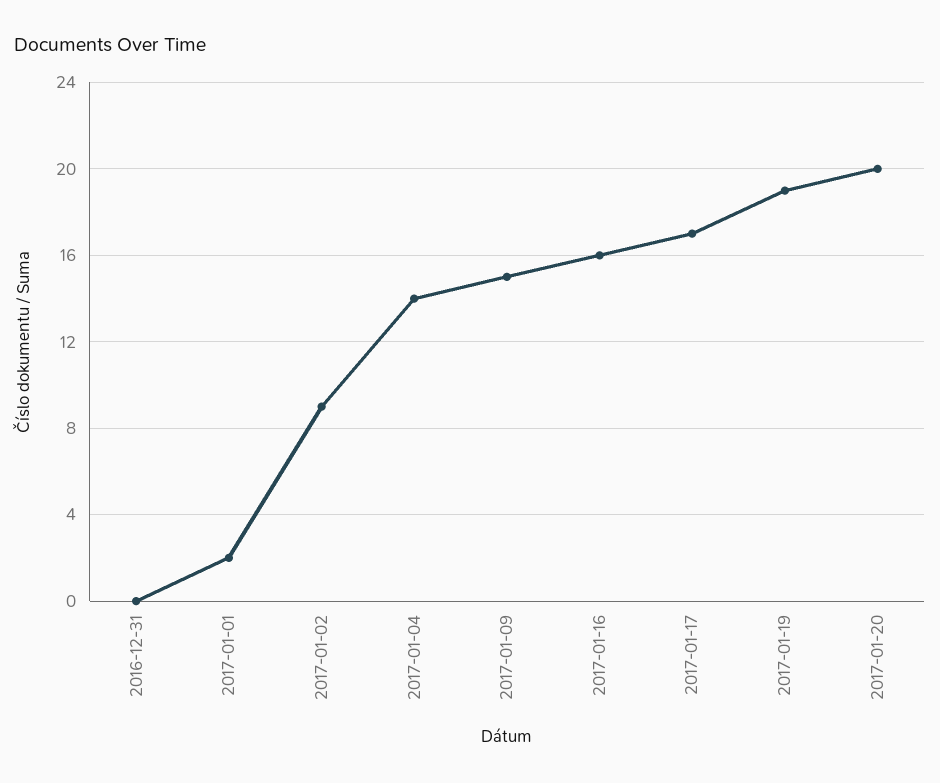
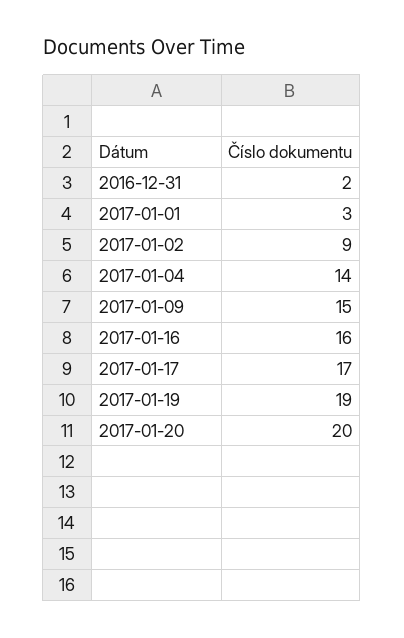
2016-12-31: 0 -> 2
2017-01-01: 2 -> 3

